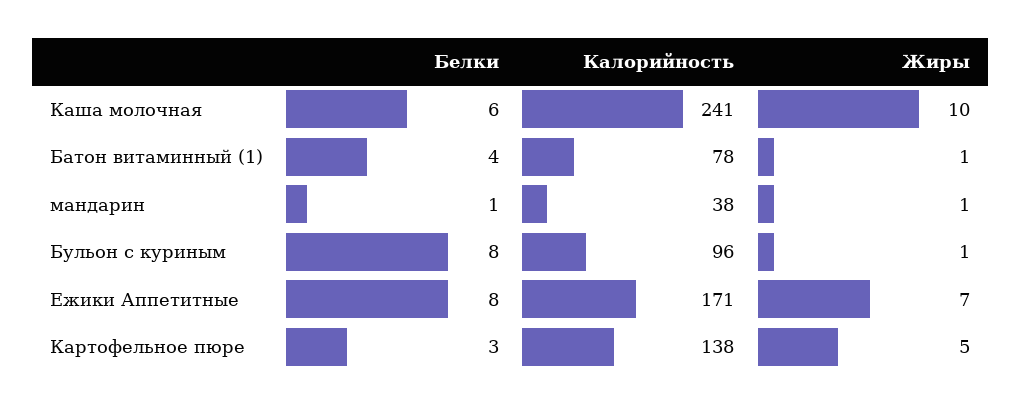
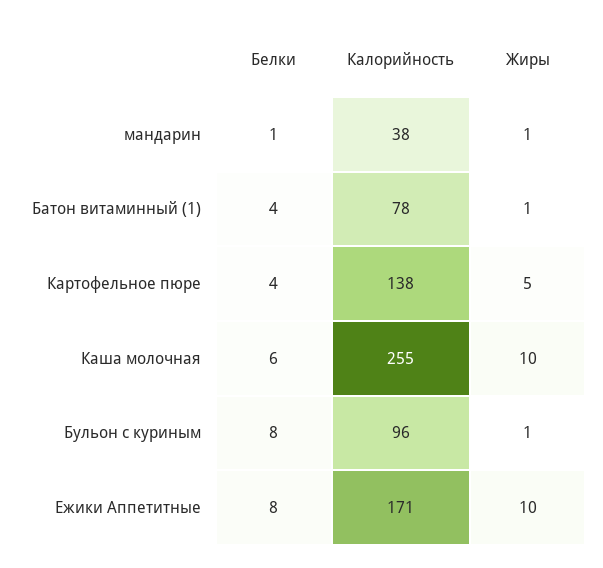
Калорийность, Каша молочная: 241 -> 255
Жиры, Ежики Аппетитные: 7 -> 10
Белки, Картофельное пюре: 3 -> 4

